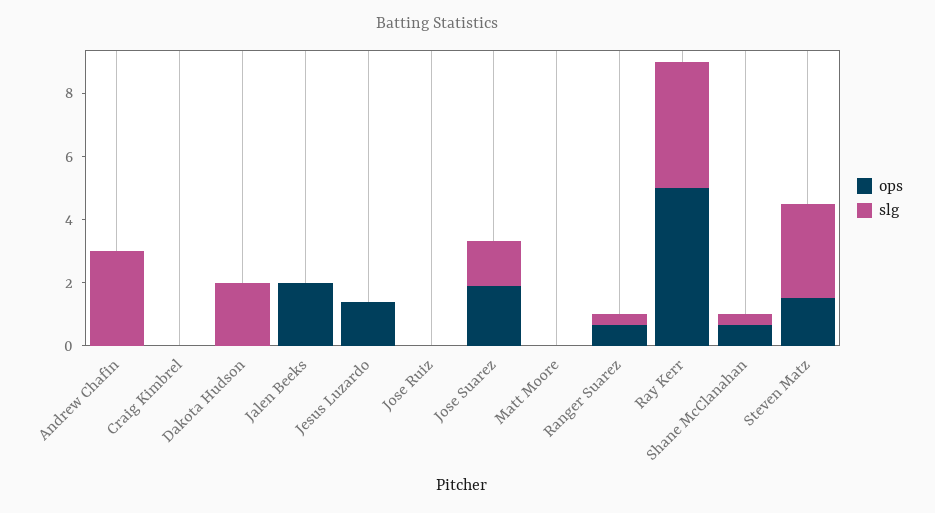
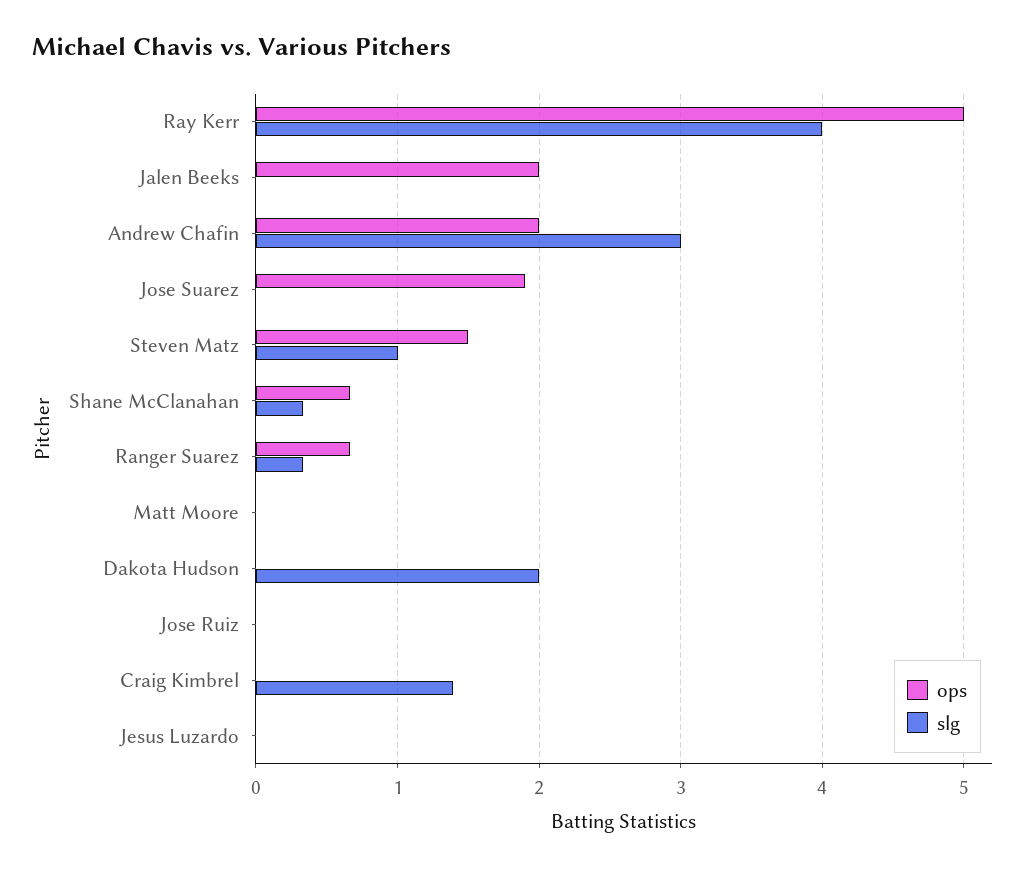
ops, Andrew Chafin: 0 -> 2
slg, Craig Kimbrel: 0 -> 1.4
ops, Jesus Luzardo: 1.5 -> 0
slg, Jose Suarez: 1.5 -> 0
slg, Steven Matz: 3 -> 1

